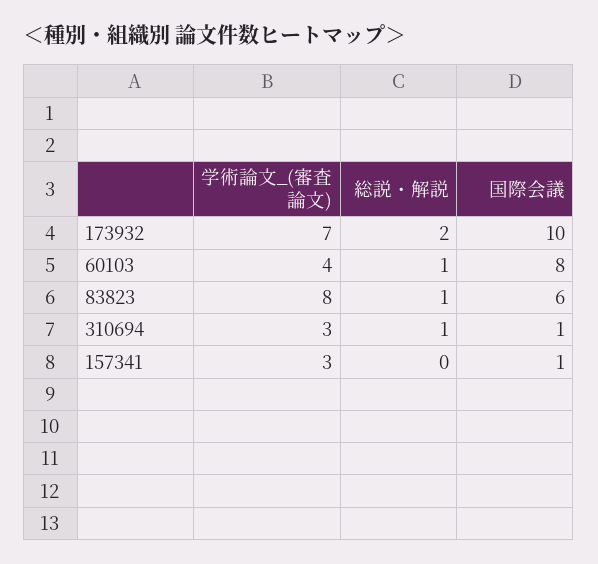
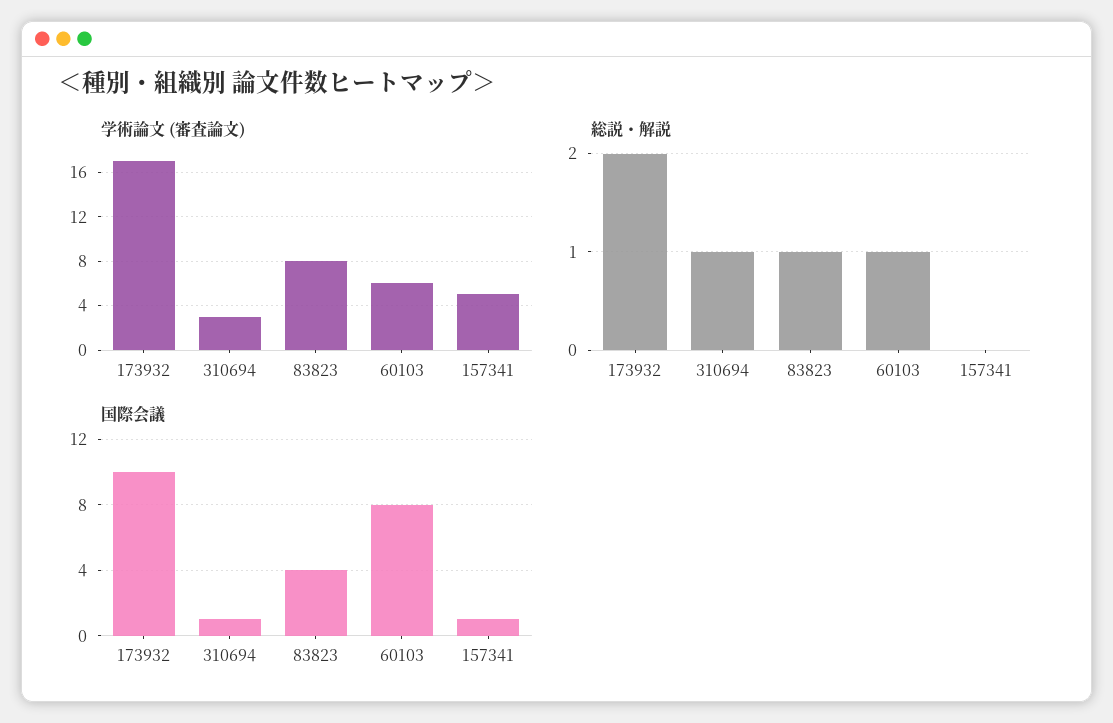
学術論文_(審査論文), 173932: 7 -> 17
学術論文_(審査論文), 60103: 4 -> 6
国際会議, 83823: 6 -> 4
学術論文_(審査論文), 157341: 3 -> 5

